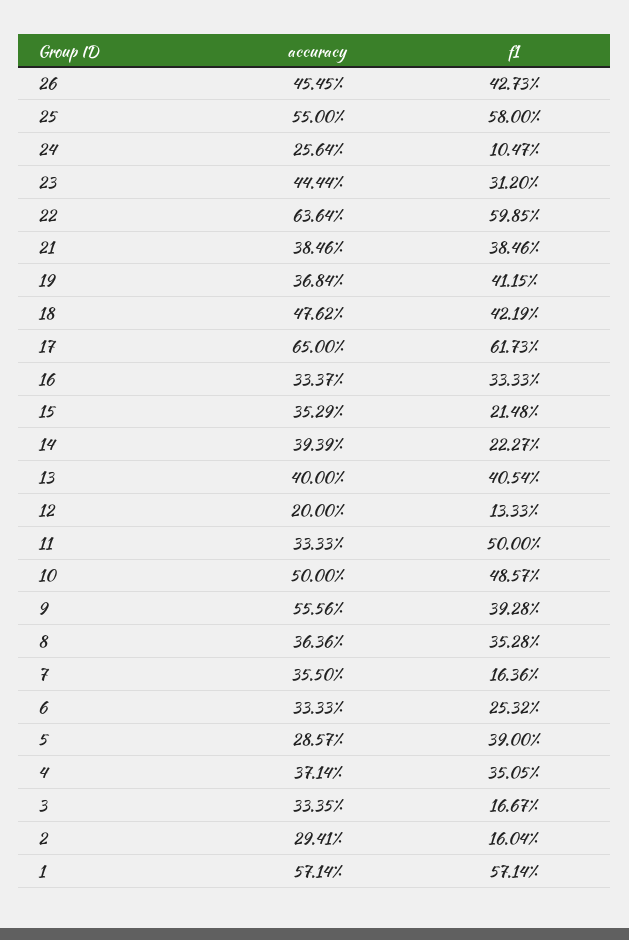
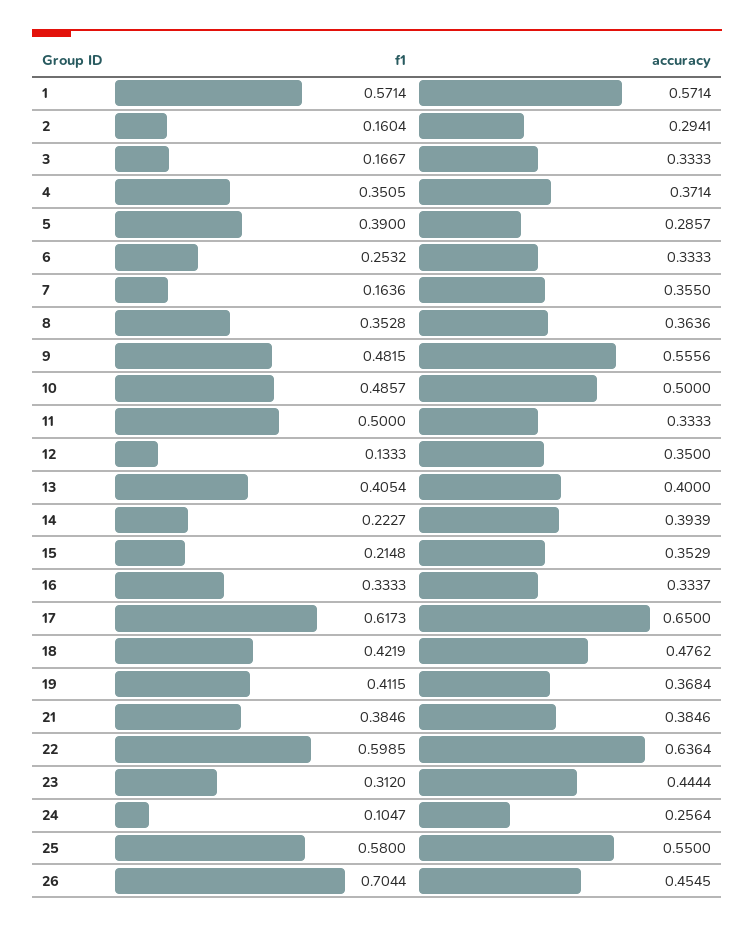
f1, 26: 0.4273 -> 0.7044
accuracy, 12: 0.2 -> 0.35
f1, 9: 0.3928 -> 0.4815
accuracy, 3: 0.3335 -> 0.3333

